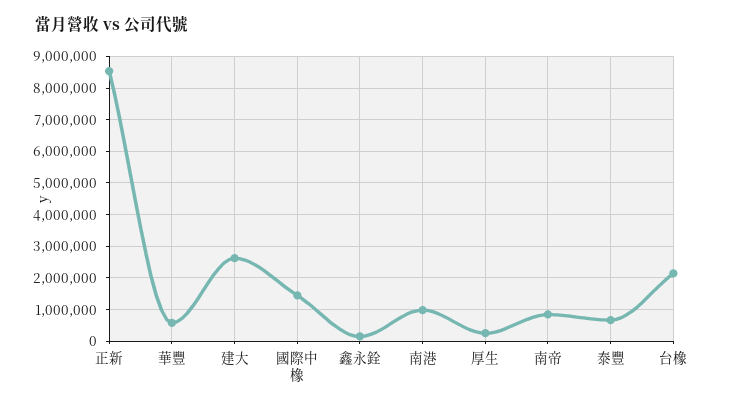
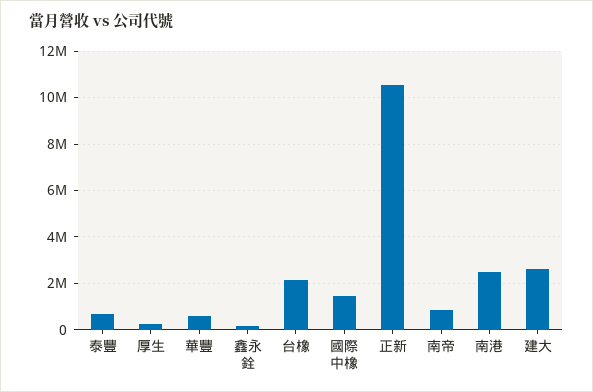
正新: 8600000 -> 10500000
南港: 1000000 -> 2500000

